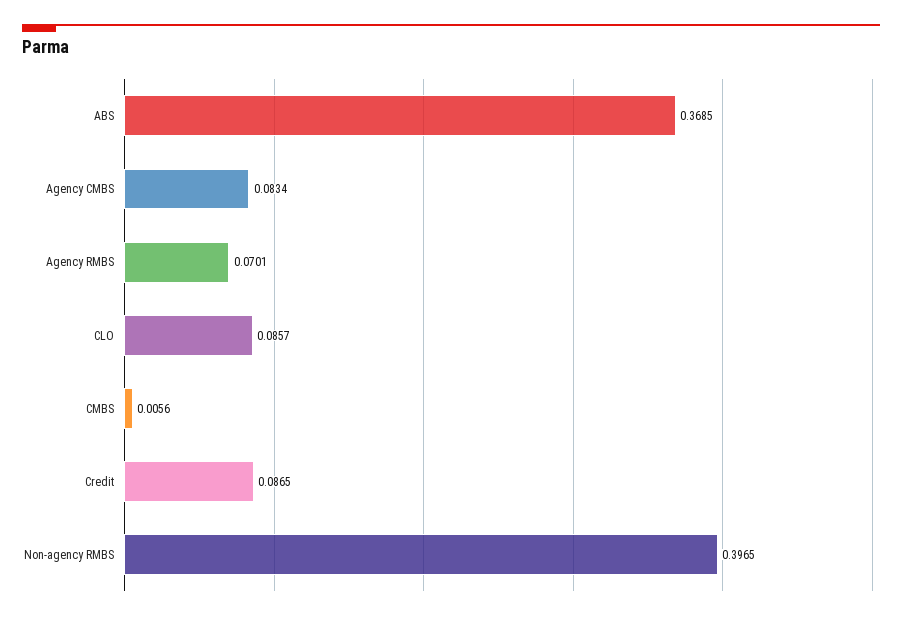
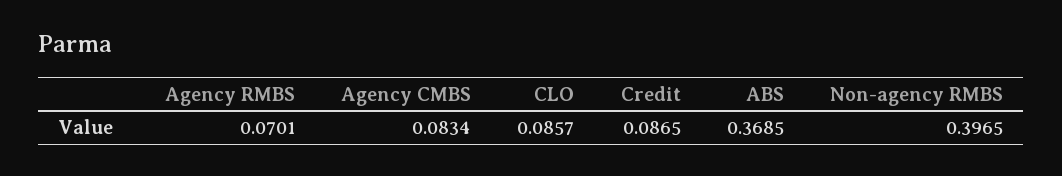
CMBS: 0.0056 -> none

